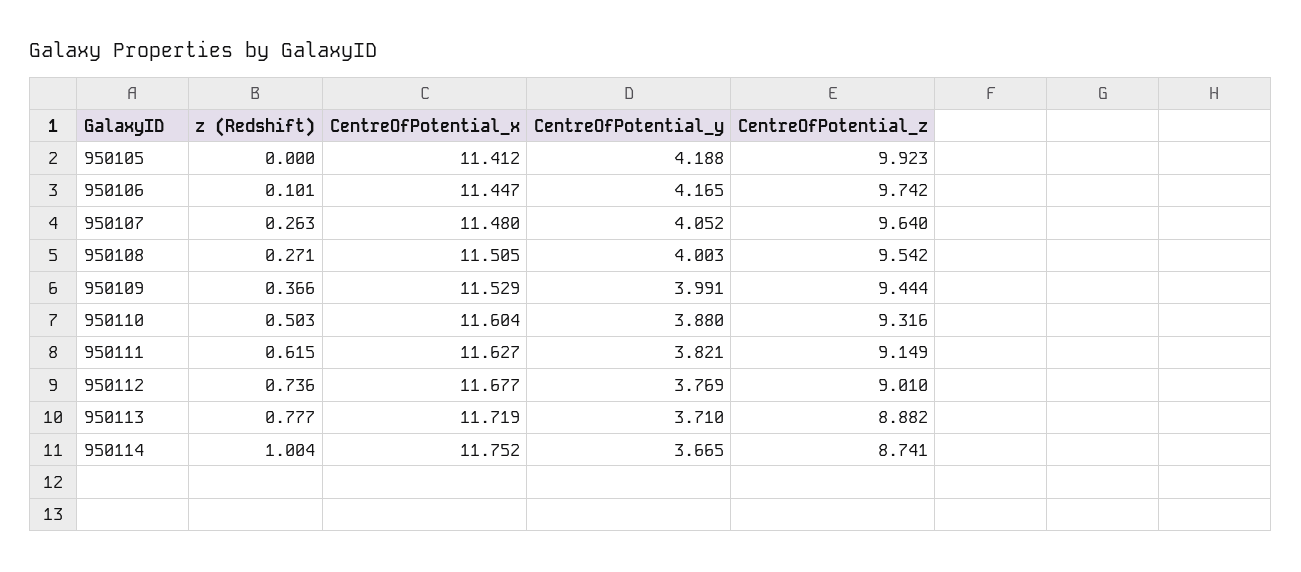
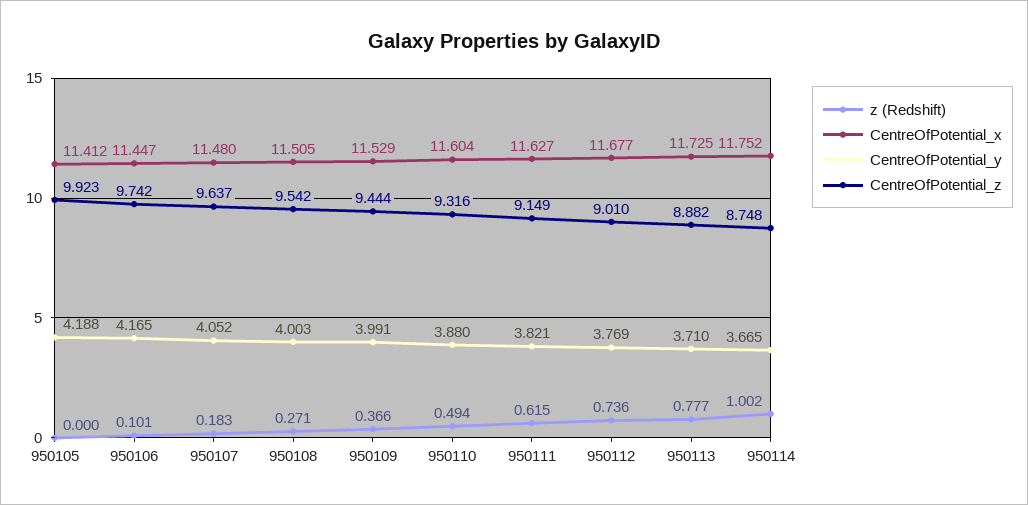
z (Redshift), 950107: 0.263 -> 0.183
CentreOfPotential_z, 950107: 9.64 -> 9.637
z (Redshift), 950110: 0.503 -> 0.494
CentreOfPotential_x, 950113: 11.719 -> 11.725
z (Redshift), 950114: 1.004 -> 1.002
CentreOfPotential_z, 950114: 8.741 -> 8.748

